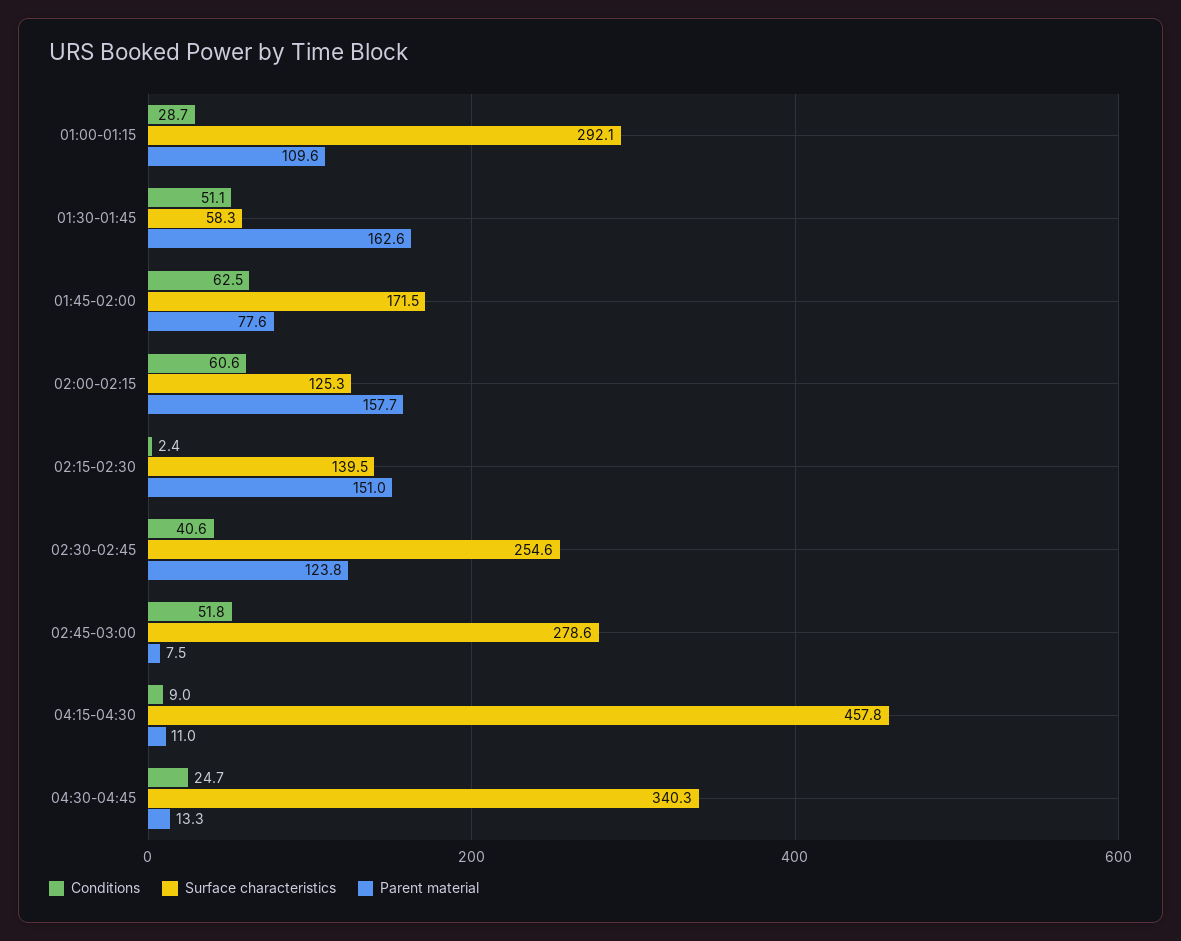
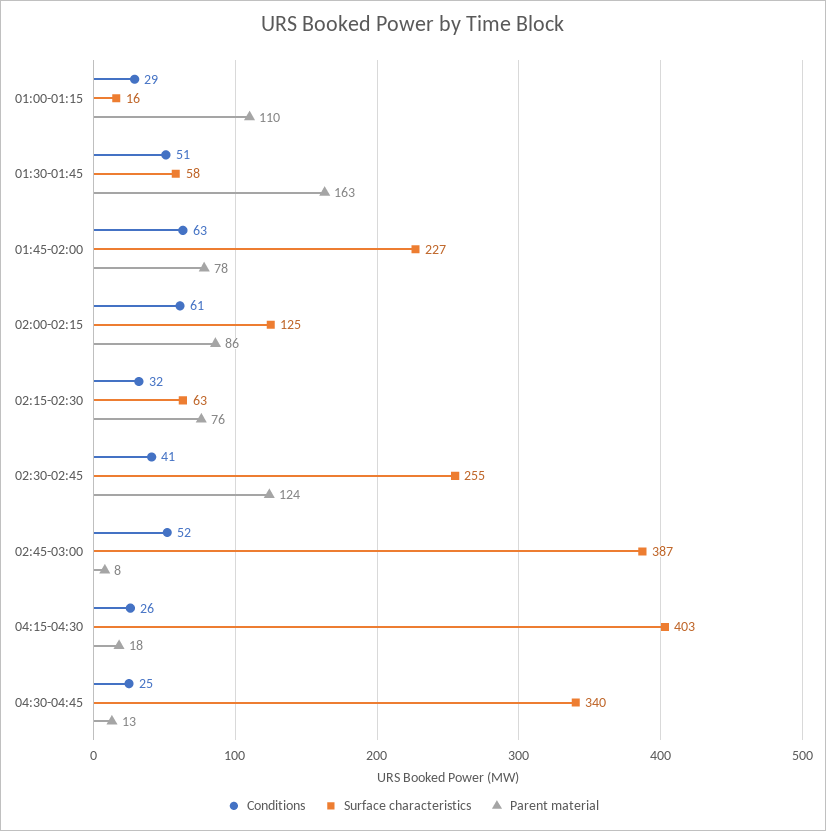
Surface characteristics, 01:00-01:15: 292.1 -> 16
Surface characteristics, 01:45-02:00: 171.5 -> 227
Parent material, 02:00-02:15: 157.7 -> 86
Conditions, 02:15-02:30: 2.4 -> 32
Surface characteristics, 02:15-02:30: 139.5 -> 63
Parent material, 02:15-02:30: 151 -> 76
Surface characteristics, 02:45-03:00: 278.6 -> 387
Conditions, 04:15-04:30: 9 -> 26
Surface characteristics, 04:15-04:30: 457.8 -> 403
Parent material, 04:15-04:30: 11 -> 18

